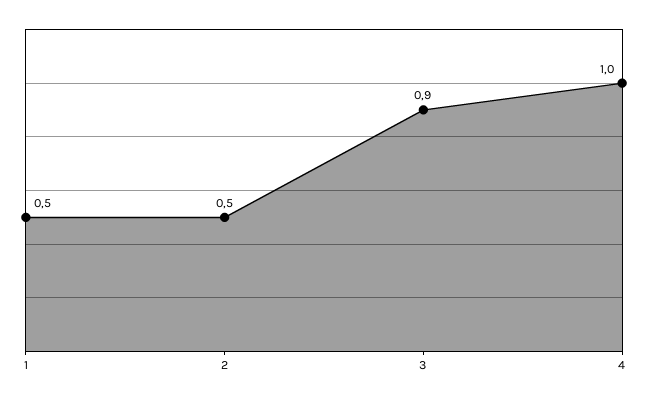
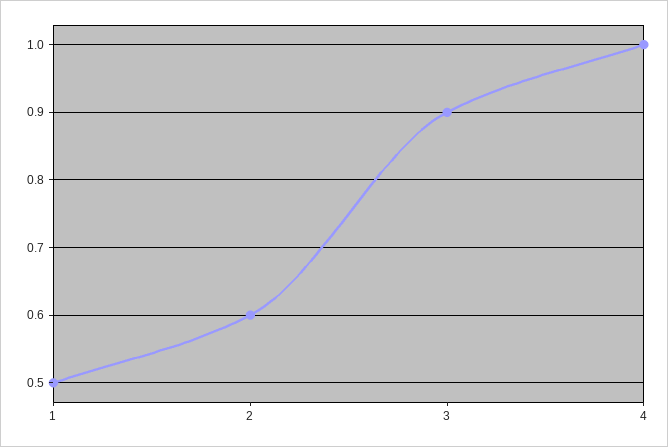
2: 0.5 -> 0.6

